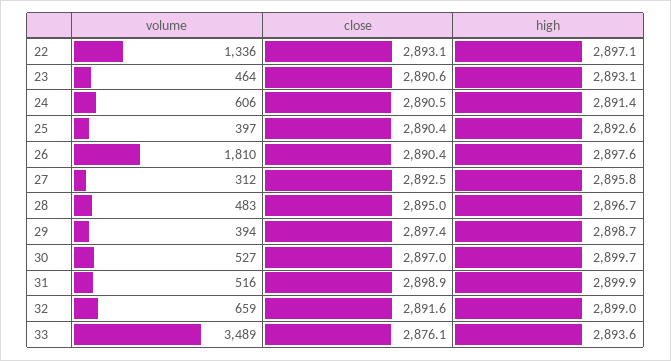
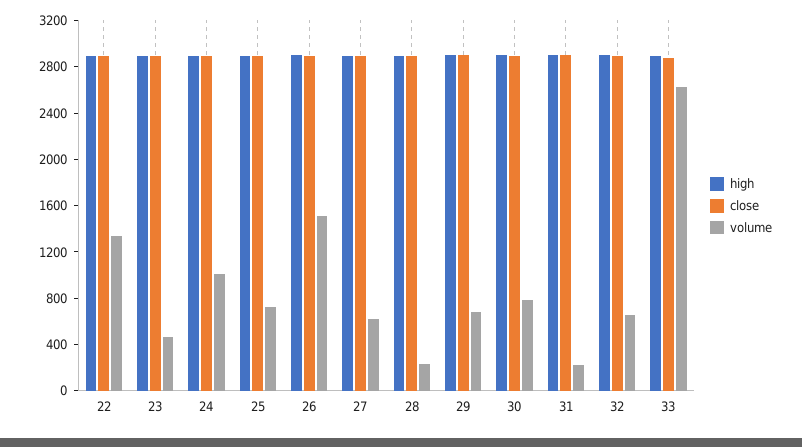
volume, 24: 606 -> 1000
volume, 25: 397 -> 700
volume, 26: 1810 -> 1500
volume, 27: 312 -> 600
volume, 28: 483 -> 200
volume, 29: 394 -> 700
volume, 30: 527 -> 800
volume, 31: 516 -> 200
volume, 33: 3489 -> 2600

